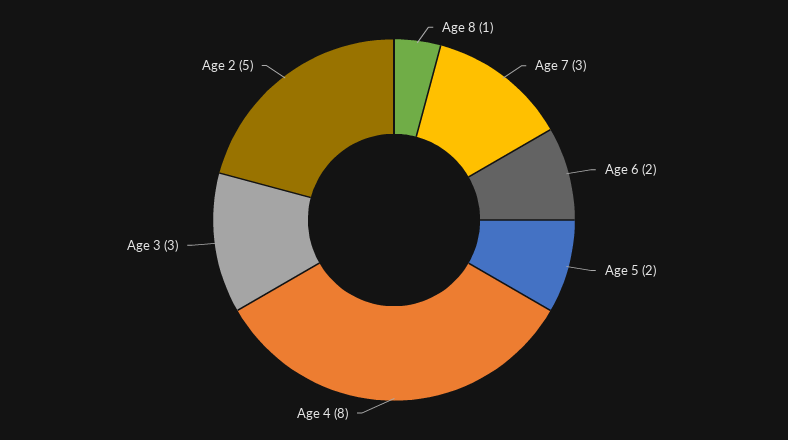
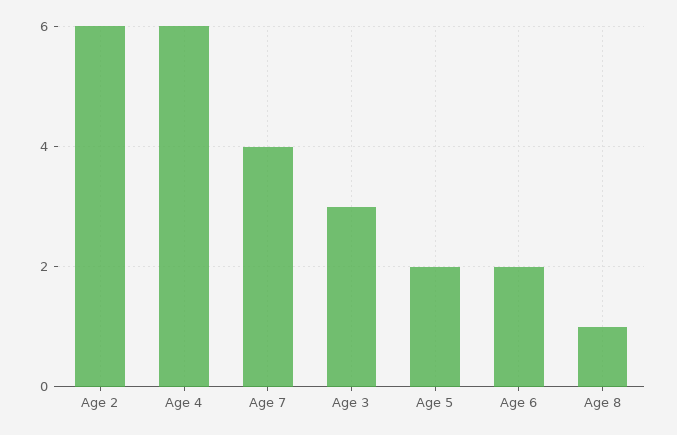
Age 7: 3 -> 4
Age 4: 8 -> 6
Age 2: 5 -> 6

